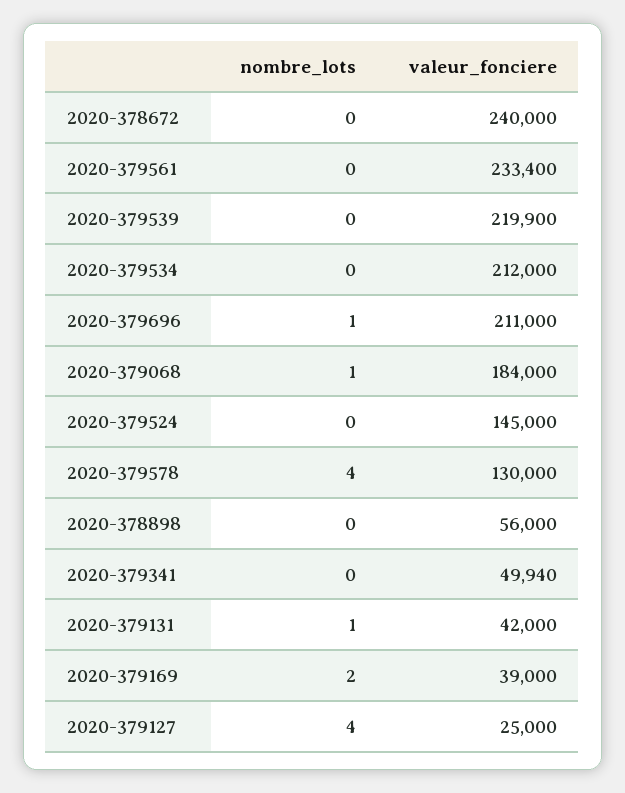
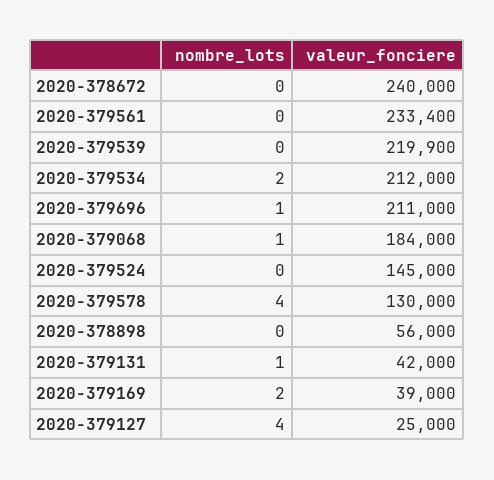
nombre_lots, 2020-379534: 0 -> 2
nombre_lots, 2020-379341: 0 -> none
valeur_fonciere, 2020-379341: 49940 -> none

